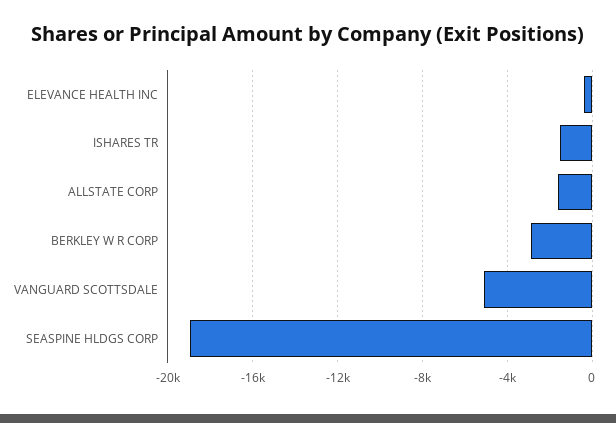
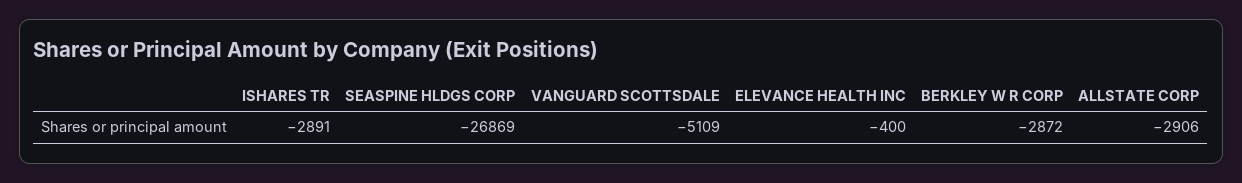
ISHARES TR: -1500 -> -2891
ALLSTATE CORP: -1500 -> -2906
SEASPINE HLDGS CORP: -19000 -> -26869

